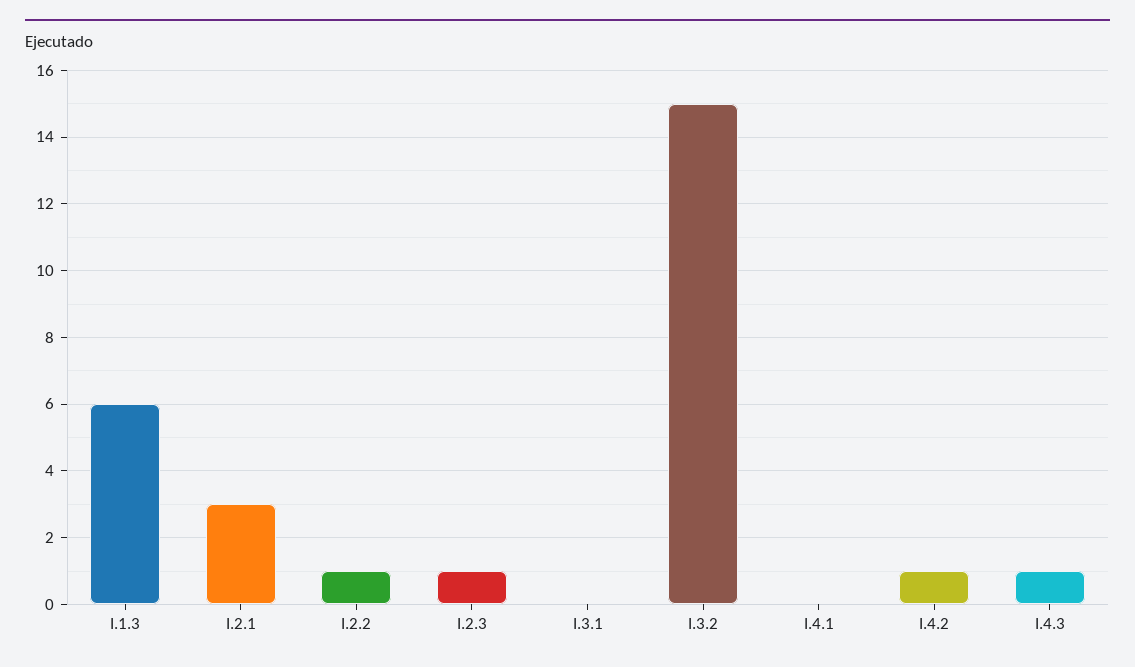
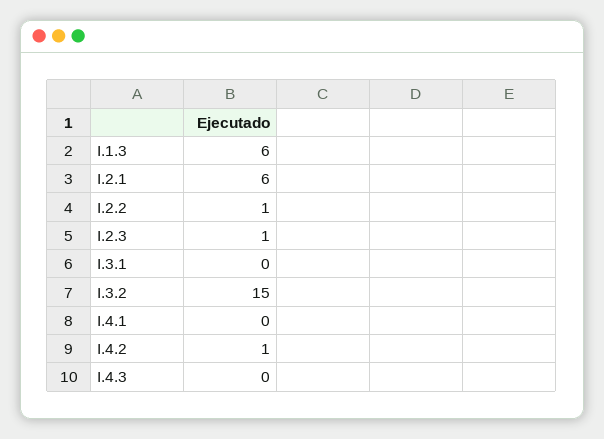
I.2.1: 3 -> 6
I.4.3: 1 -> 0

